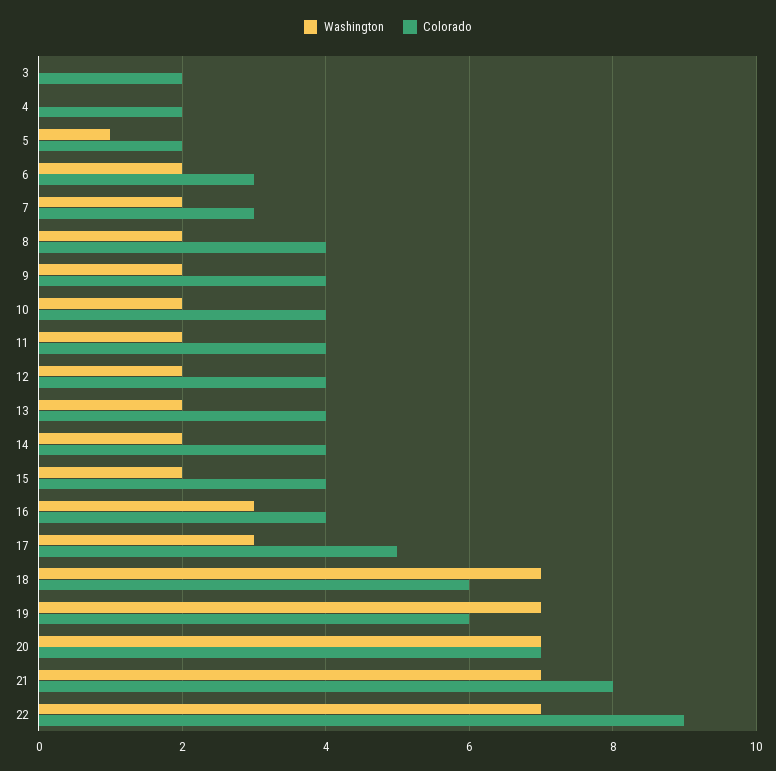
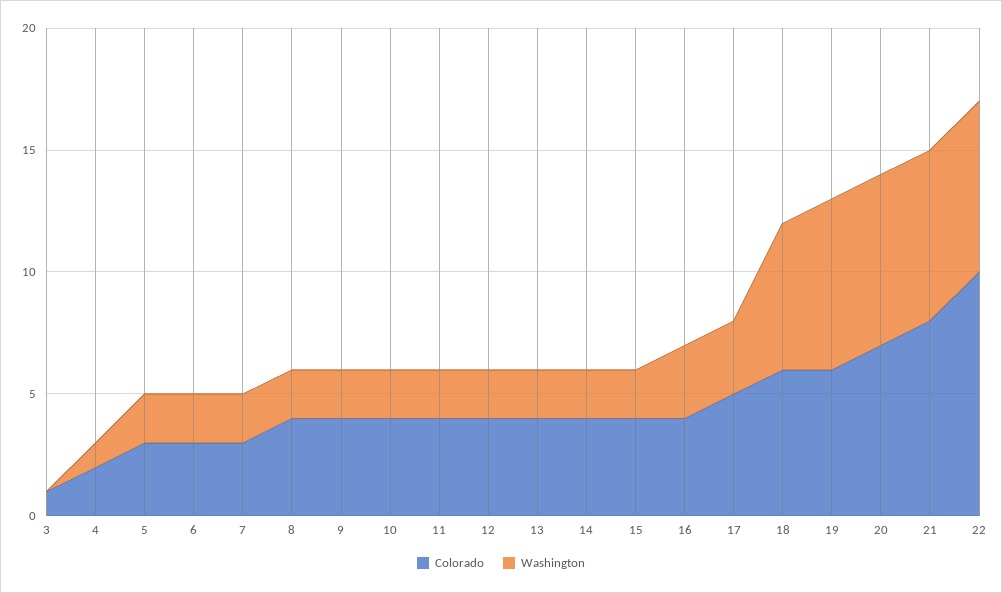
Colorado, 3: 2 -> 1
Washington, 4: 0 -> 1
Washington, 5: 1 -> 2
Colorado, 5: 2 -> 3
Washington, 18: 7 -> 6
Colorado, 22: 9 -> 10

